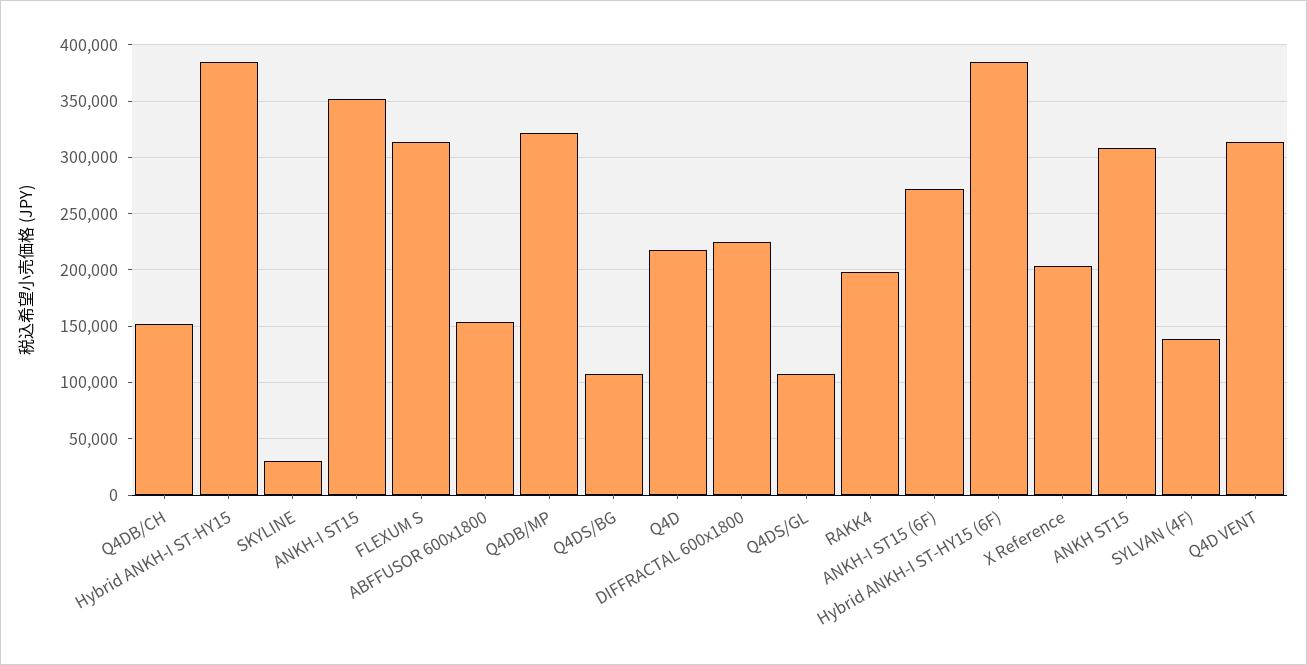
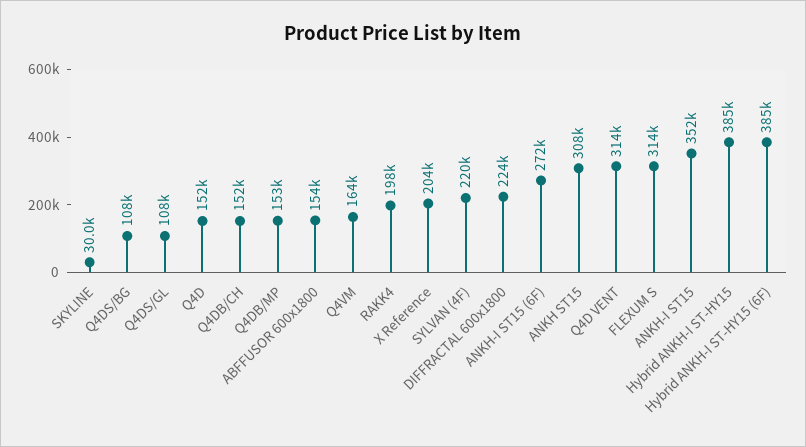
Q4DB/MP: 320000 -> 153000
Q4D: 220000 -> 152000
SYLVAN (4F): 140000 -> 220000
Q4VM: none -> 164000

